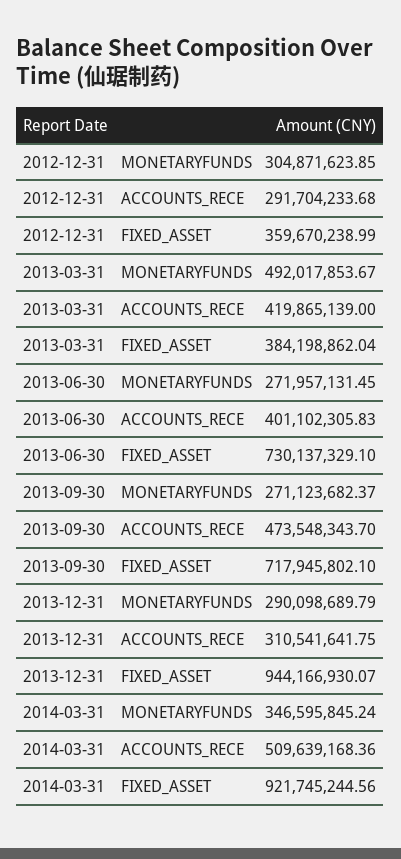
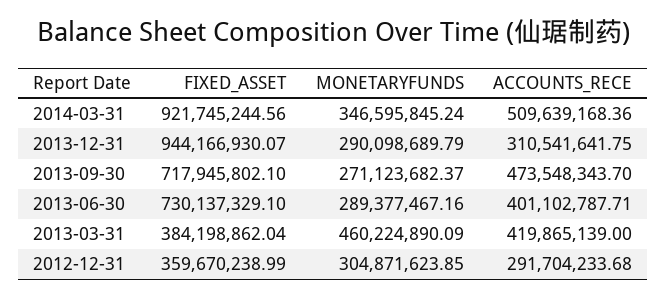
2013-03-31, MONETARYFUNDS: 492017853.67 -> 460224890.09
2013-06-30, MONETARYFUNDS: 271957131.45 -> 289377467.16
2013-06-30, ACCOUNTS_RECE: 401102305.83 -> 401102787.71

